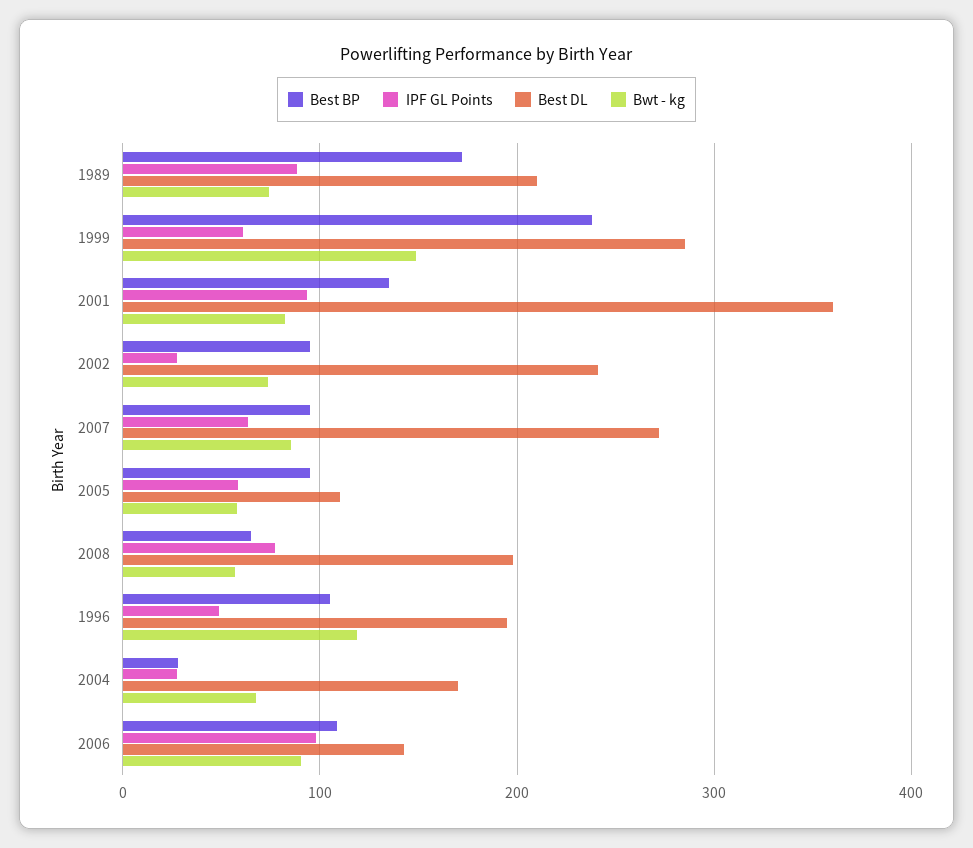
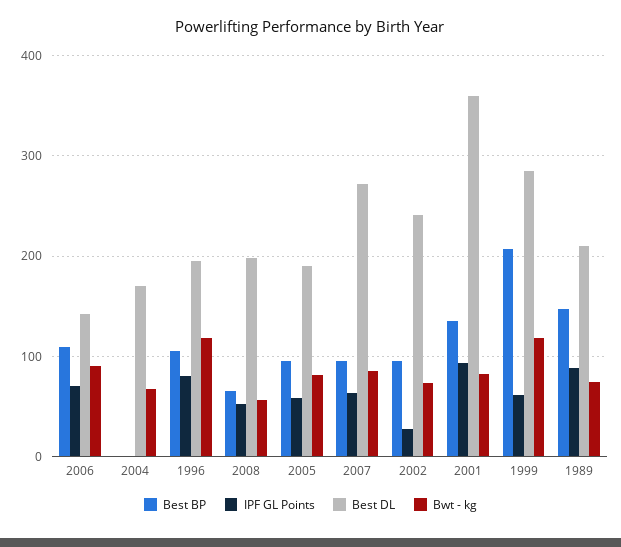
Best BP, 1989: 170 -> 150
Best BP, 1999: 240 -> 210
Bwt - kg, 1999: 150 -> 120
Best DL, 2005: 110 -> 190
Bwt - kg, 2005: 60 -> 80
IPF GL Points, 2008: 80 -> 50
IPF GL Points, 1996: 50 -> 80
Best BP, 2004: 30 -> 0
IPF GL Points, 2004: 30 -> 0
IPF GL Points, 2006: 100 -> 70

